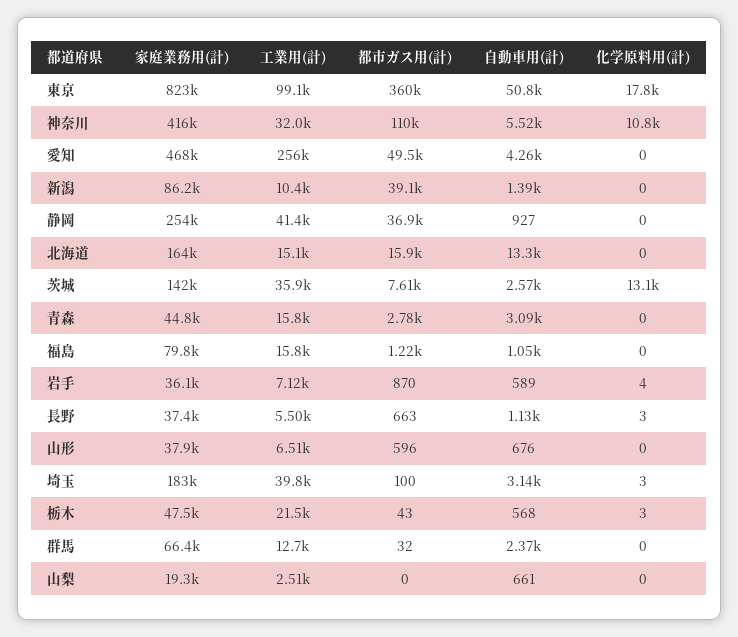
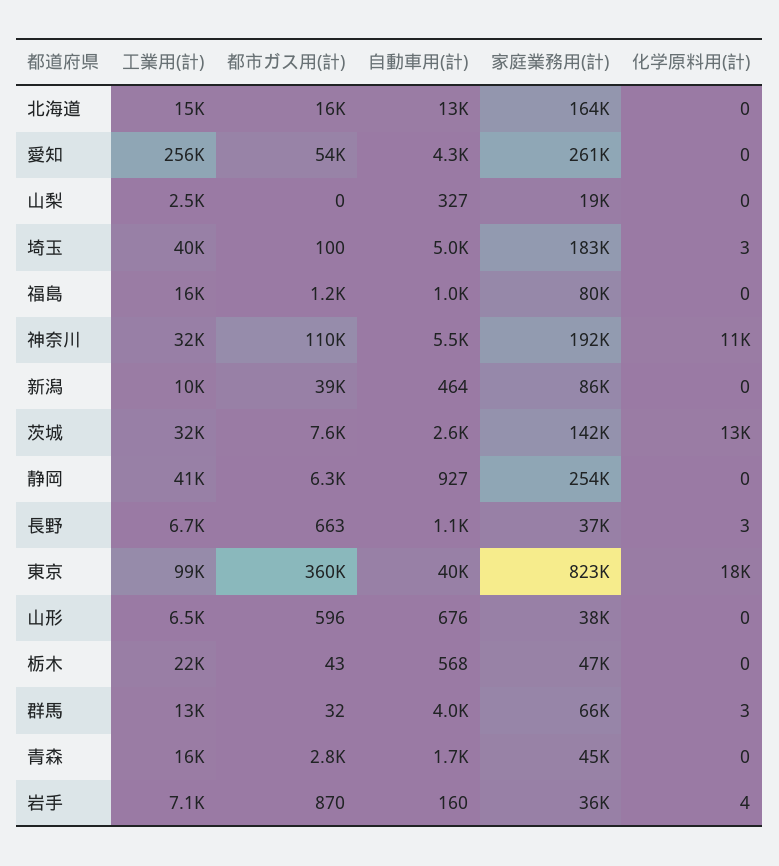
自動車用(計), 東京: 50800 -> 40000
家庭業務用(計), 神奈川: 416000 -> 192000
家庭業務用(計), 愛知: 468000 -> 261000
都市ガス用(計), 愛知: 49500 -> 54000
自動車用(計), 新潟: 1390 -> 464
都市ガス用(計), 静岡: 36900 -> 6300
工業用(計), 茨城: 35900 -> 32000
自動車用(計), 青森: 3090 -> 1700
自動車用(計), 岩手: 589 -> 160
工業用(計), 長野: 5500 -> 6700
自動車用(計), 埼玉: 3140 -> 5000
化学原料用(計), 栃木: 3 -> 0
自動車用(計), 群馬: 2370 -> 4000
化学原料用(計), 群馬: 0 -> 3
自動車用(計), 山梨: 661 -> 327

